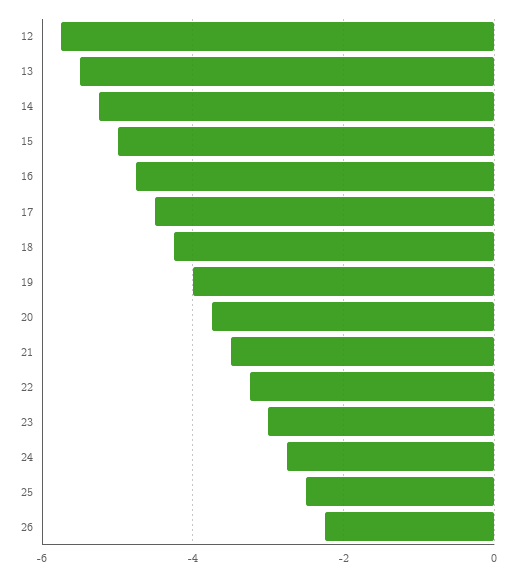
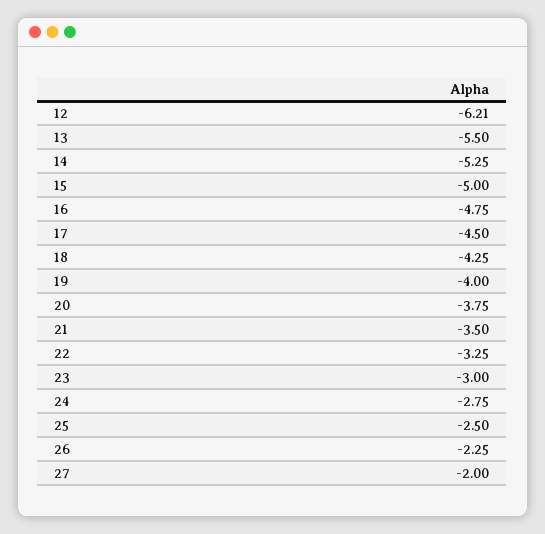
12: -5.8 -> -6.21
27: none -> -2

